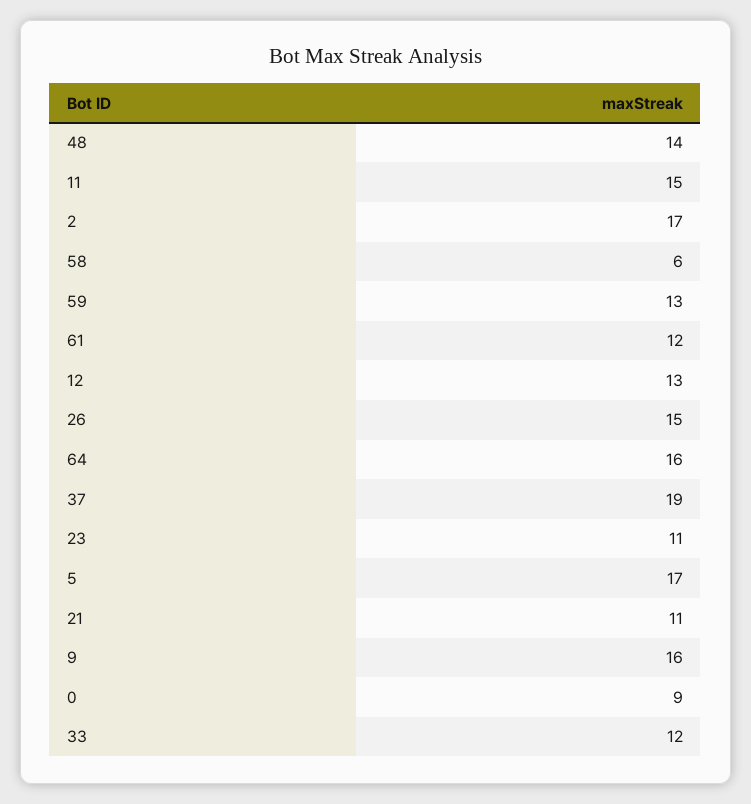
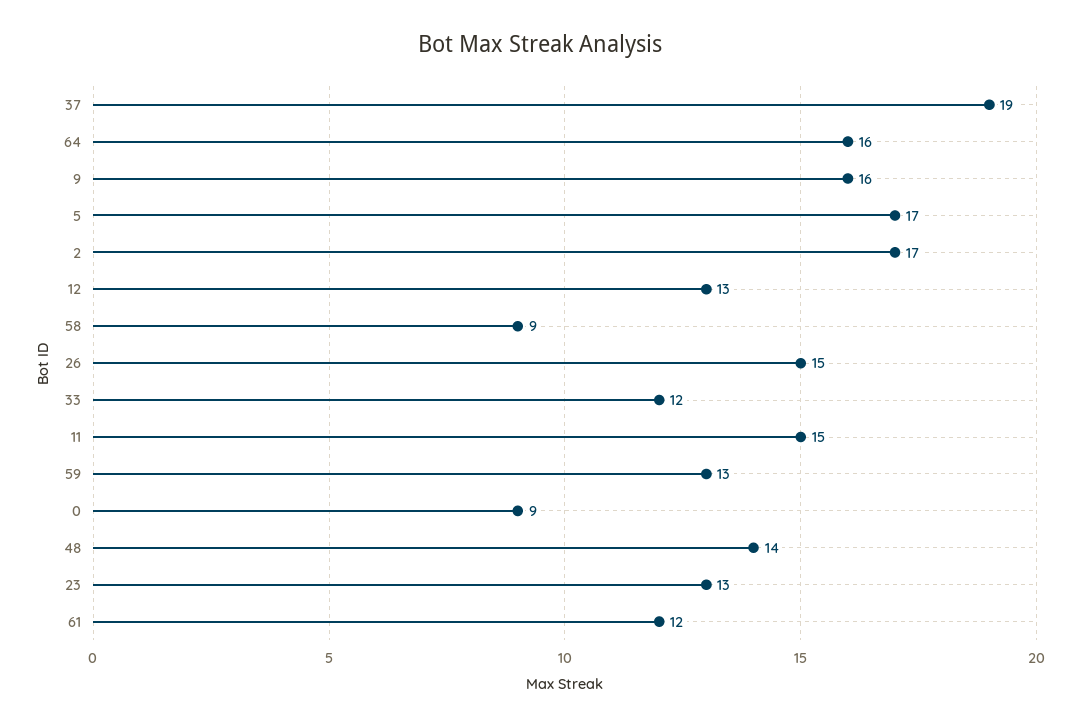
58: 6 -> 9
23: 11 -> 13
21: 11 -> none

